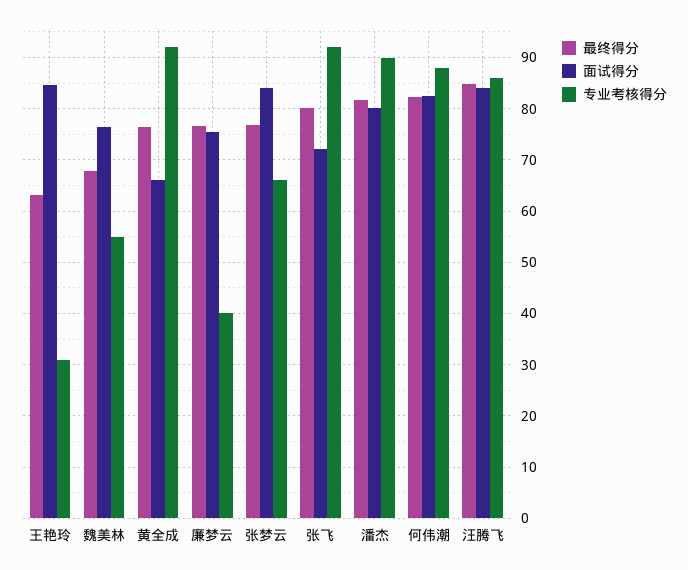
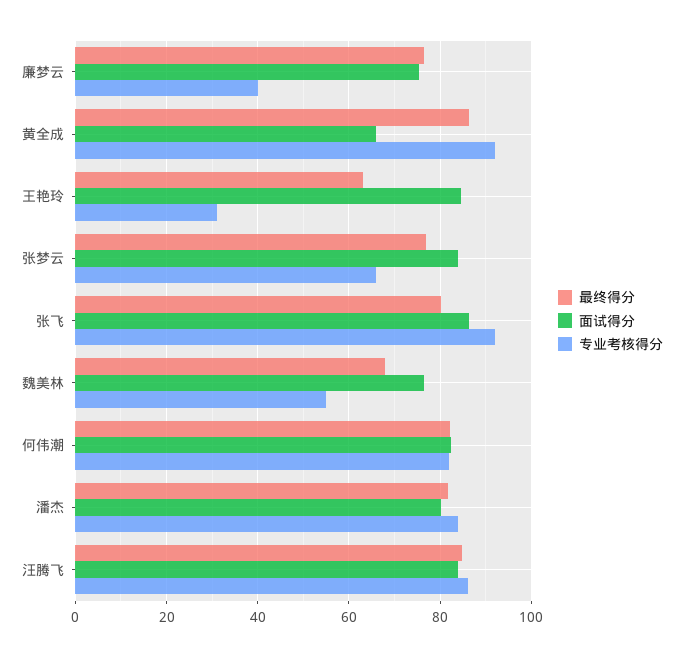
最终得分, 黄全成: 76 -> 86
面试得分, 张飞: 72 -> 86
专业考核得分, 潘杰: 90 -> 84
专业考核得分, 何伟潮: 88 -> 82

